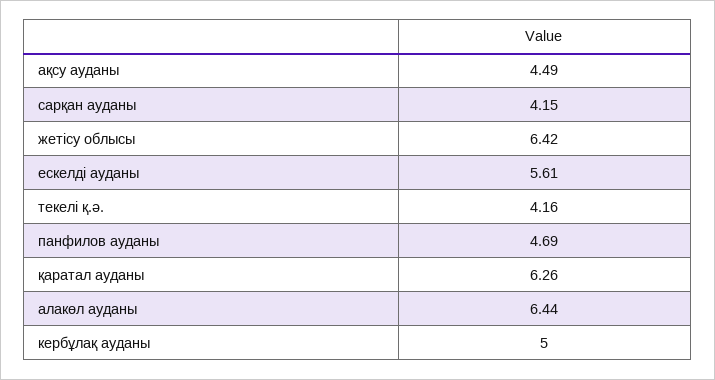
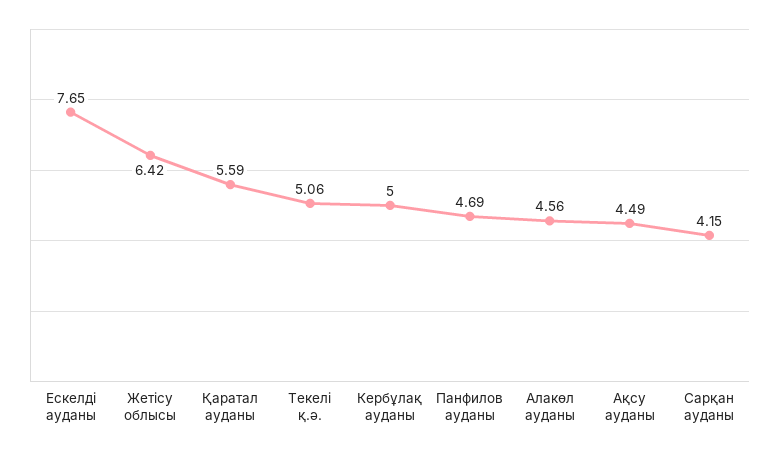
ескелді ауданы: 5.61 -> 7.65
текелі қ.ә.: 4.16 -> 5.06
қаратал ауданы: 6.26 -> 5.59
алакөл ауданы: 6.44 -> 4.56

